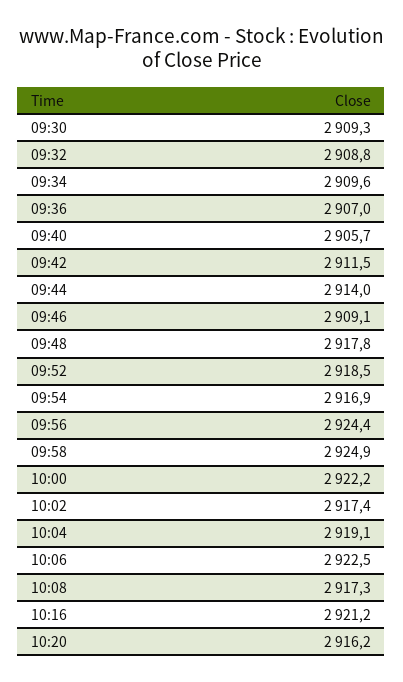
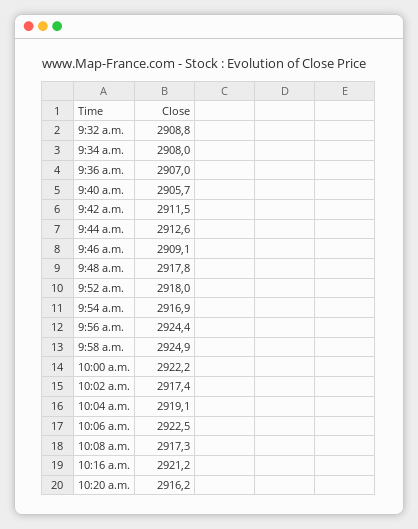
09:30: 2909.3 -> none
09:34: 2909.6 -> 2908
09:44: 2914 -> 2912.6
09:52: 2918.5 -> 2918

